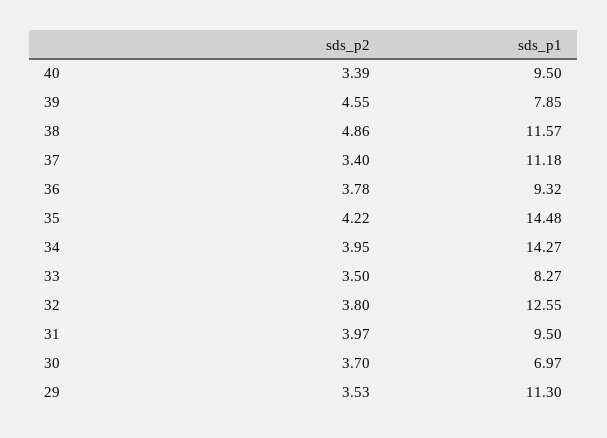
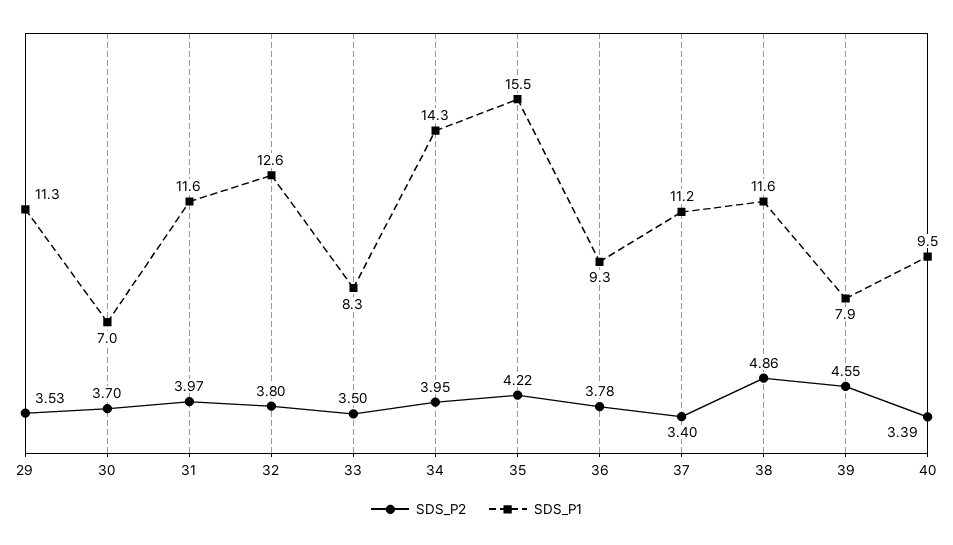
sds_p1, 35: 14.48 -> 15.5
sds_p1, 31: 9.5 -> 11.6

